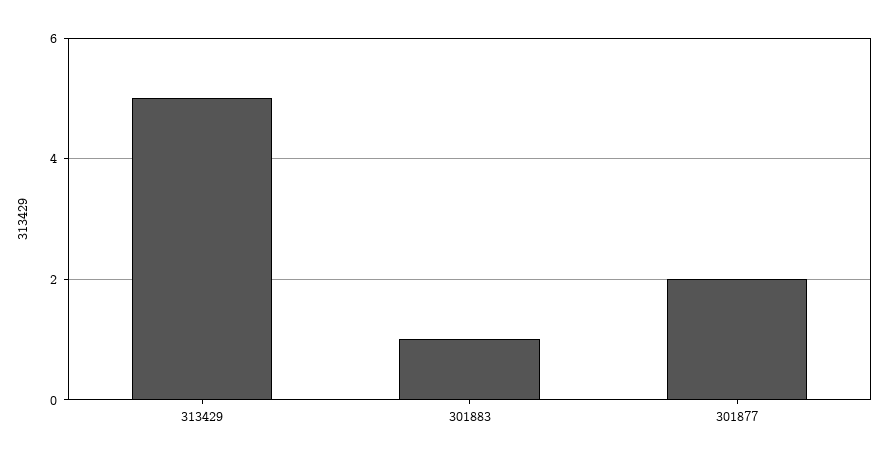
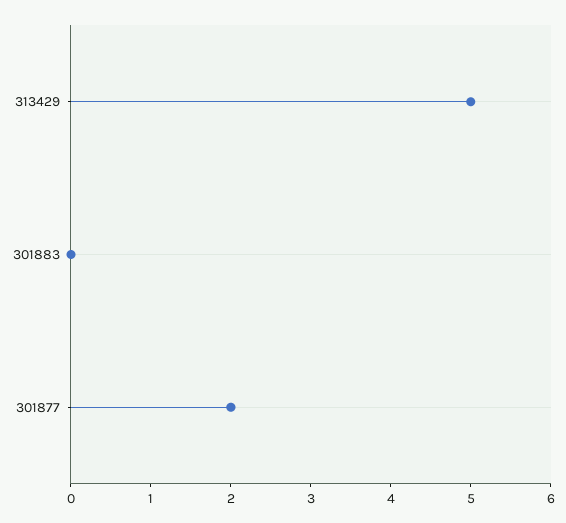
301883: 1 -> 0

